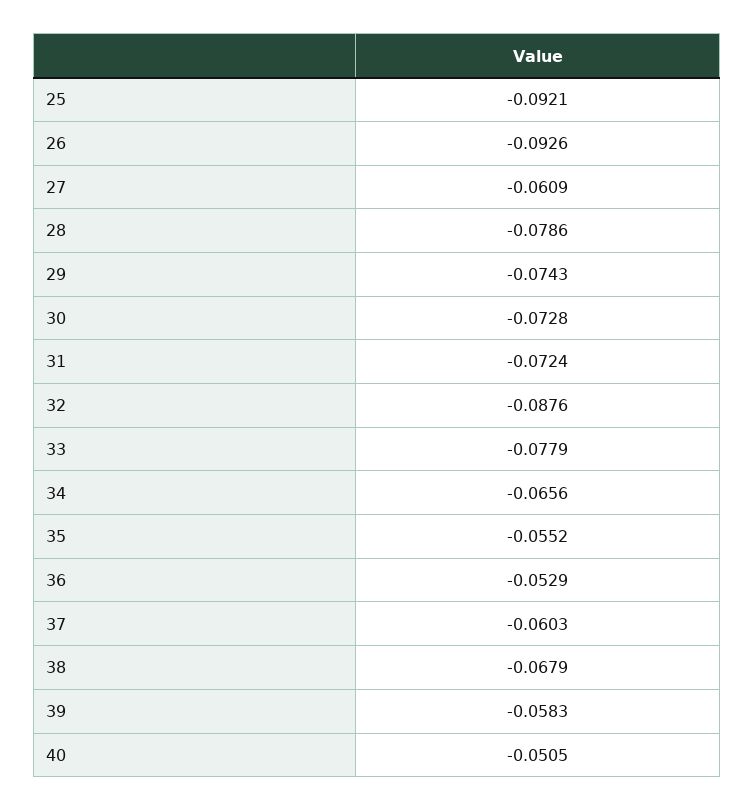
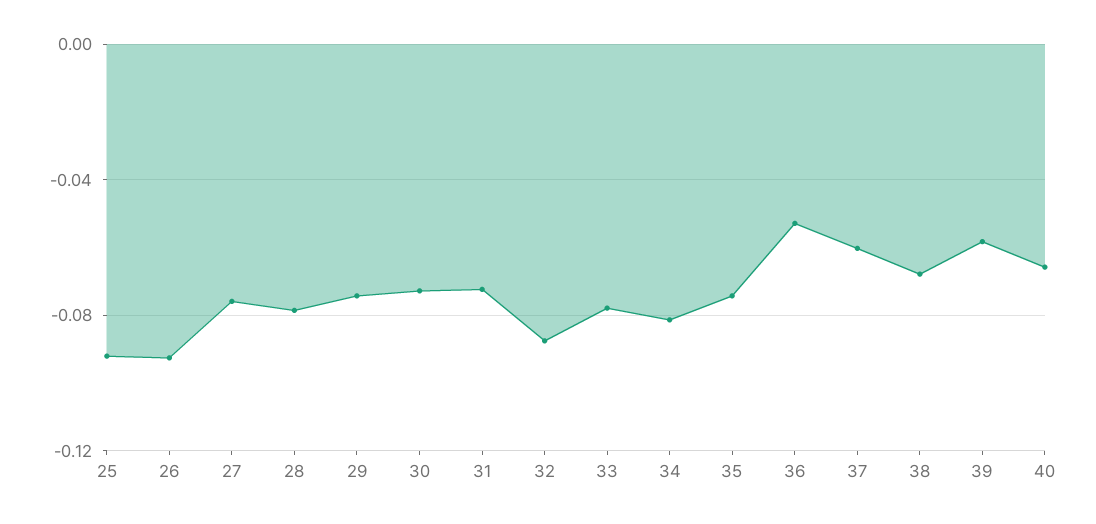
27: -0.0609 -> -0.075
34: -0.0656 -> -0.08
35: -0.0552 -> -0.075
40: -0.0505 -> -0.065

